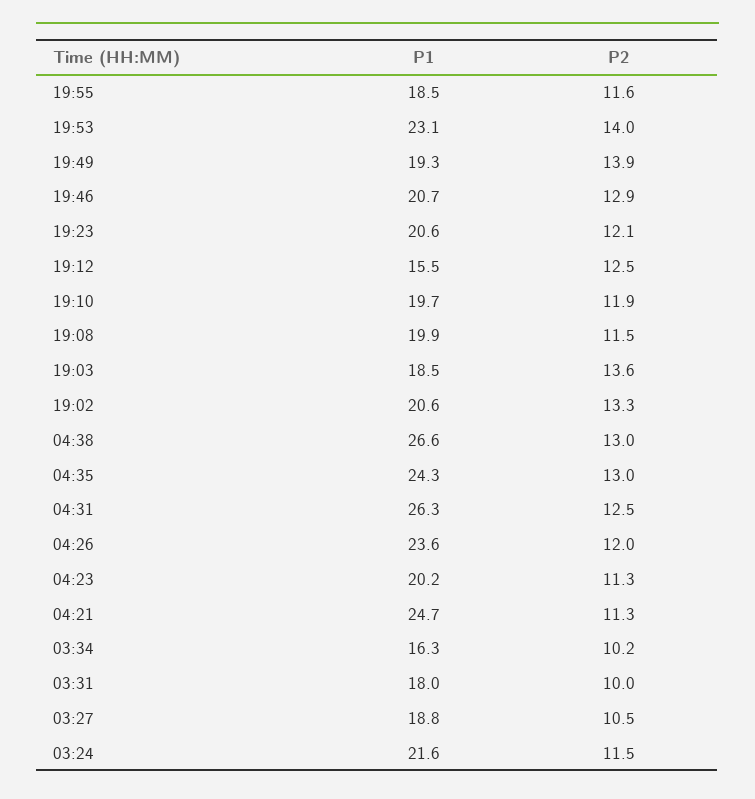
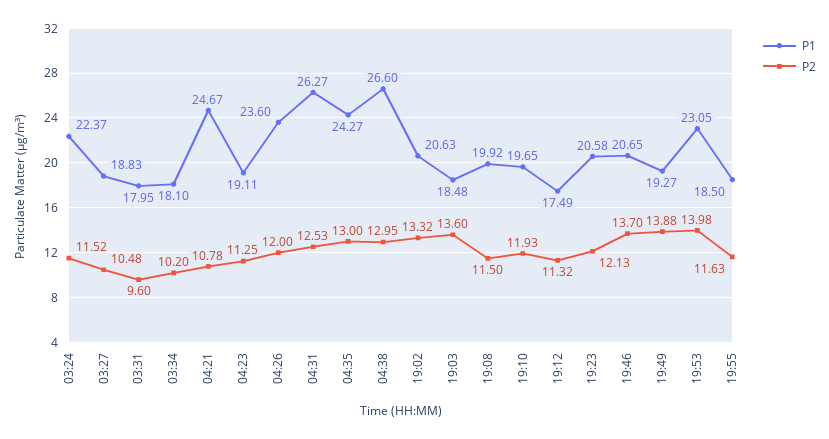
P2, 19:46: 12.9 -> 13.7
P1, 19:12: 15.5 -> 17.49
P2, 19:12: 12.5 -> 11.32
P1, 04:23: 20.2 -> 19.11
P2, 04:21: 11.3 -> 10.78
P1, 03:34: 16.3 -> 18.1
P2, 03:31: 10 -> 9.6
P1, 03:24: 21.6 -> 22.37

